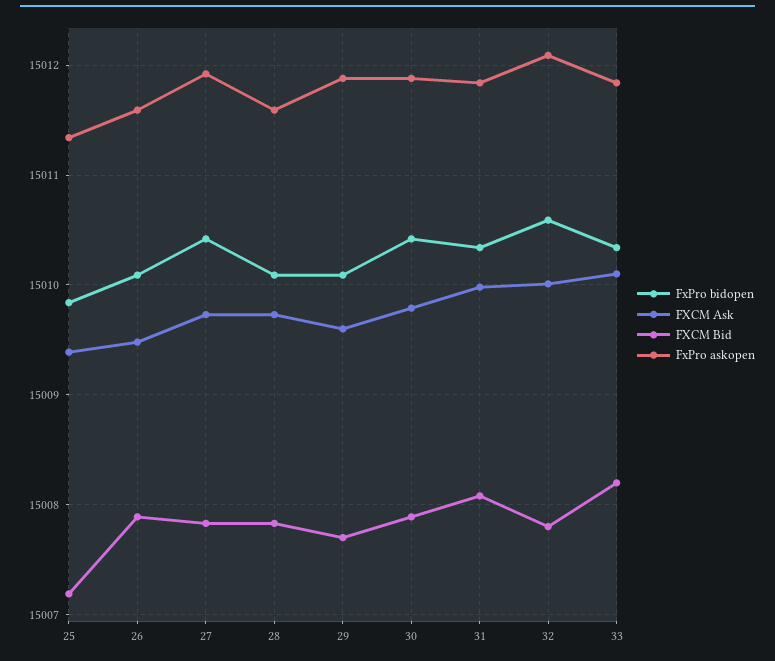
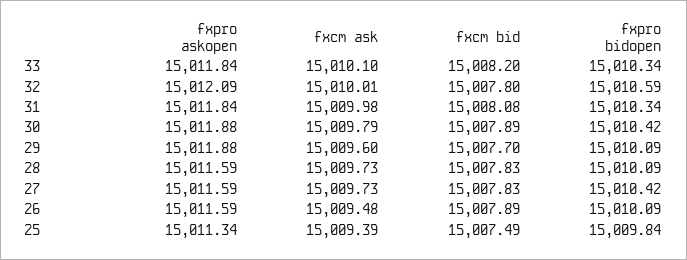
FXCM Bid, 25: 15007.2 -> 15007.49
FxPro askopen, 27: 15011.9 -> 15011.59

